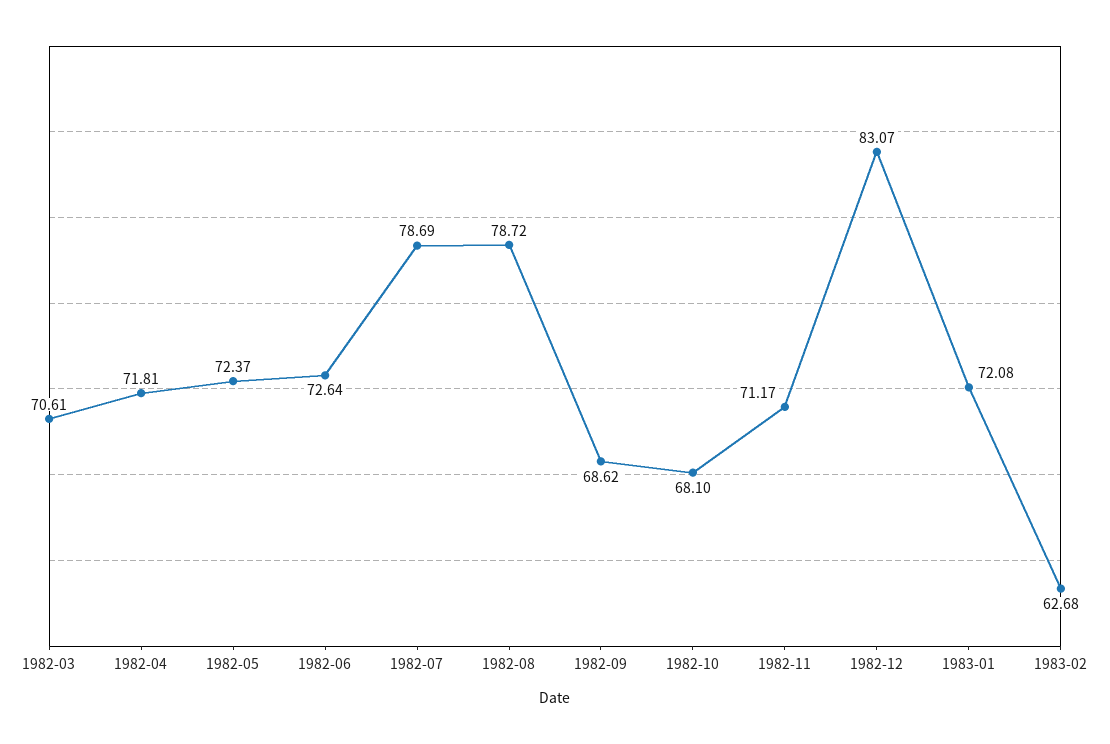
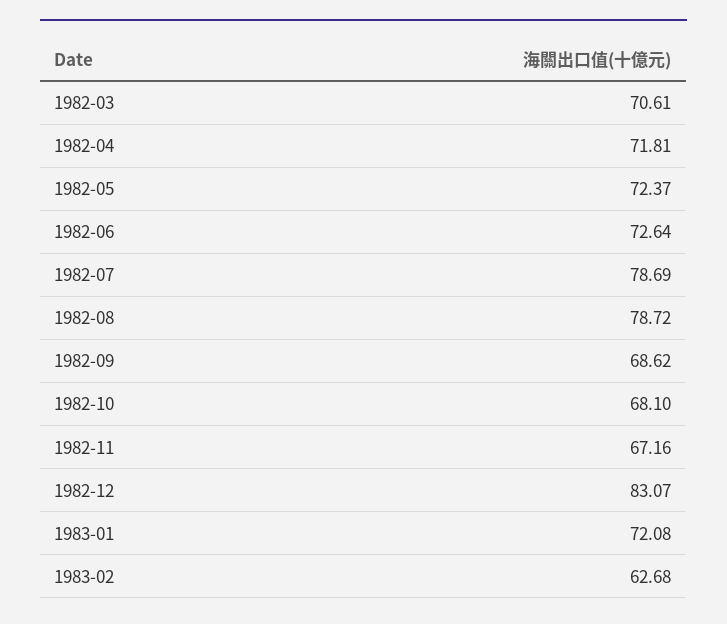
1982-11: 71.17 -> 67.16

